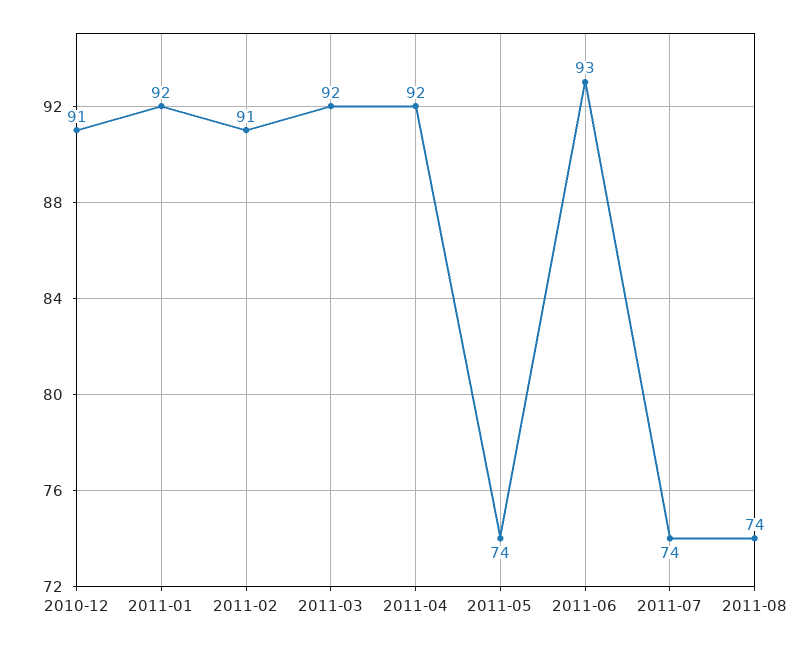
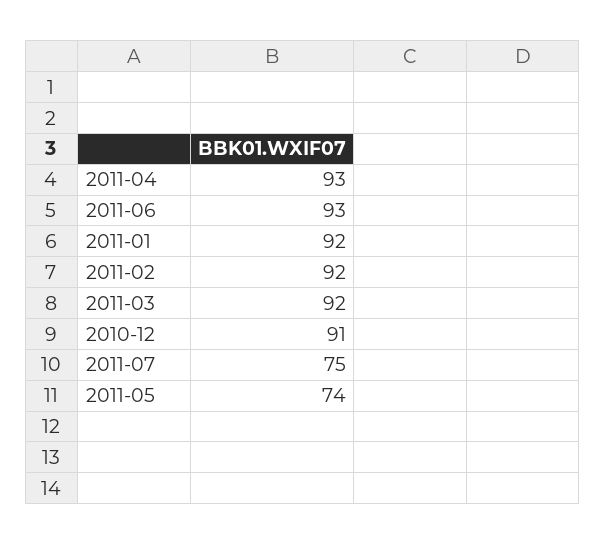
2011-02: 91 -> 92
2011-04: 92 -> 93
2011-07: 74 -> 75
2011-08: 74 -> none

